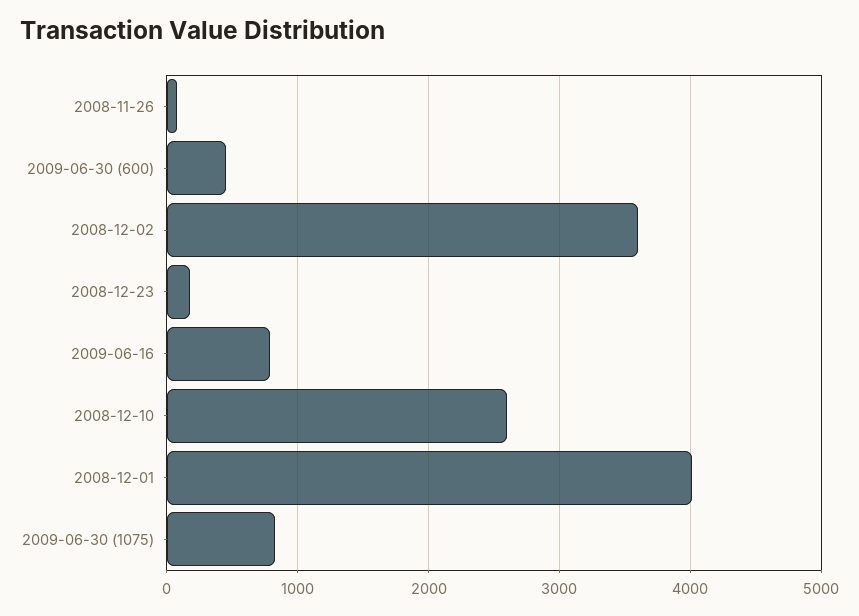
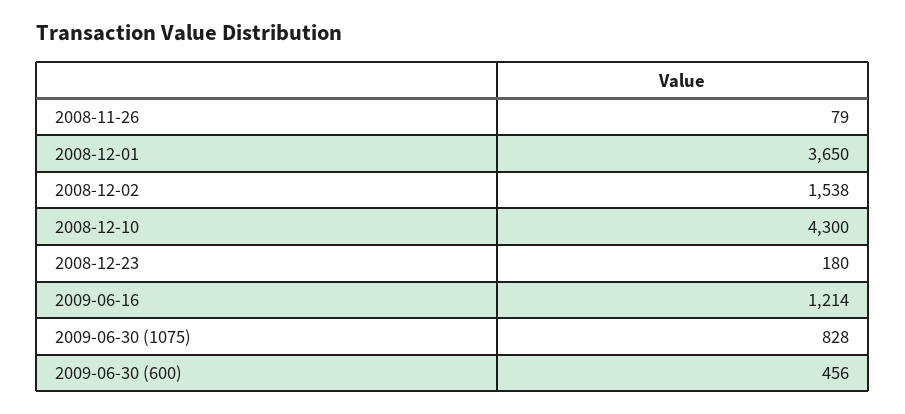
2008-12-02: 3600 -> 1538
2009-06-16: 800 -> 1214
2008-12-10: 2600 -> 4300
2008-12-01: 4000 -> 3650

